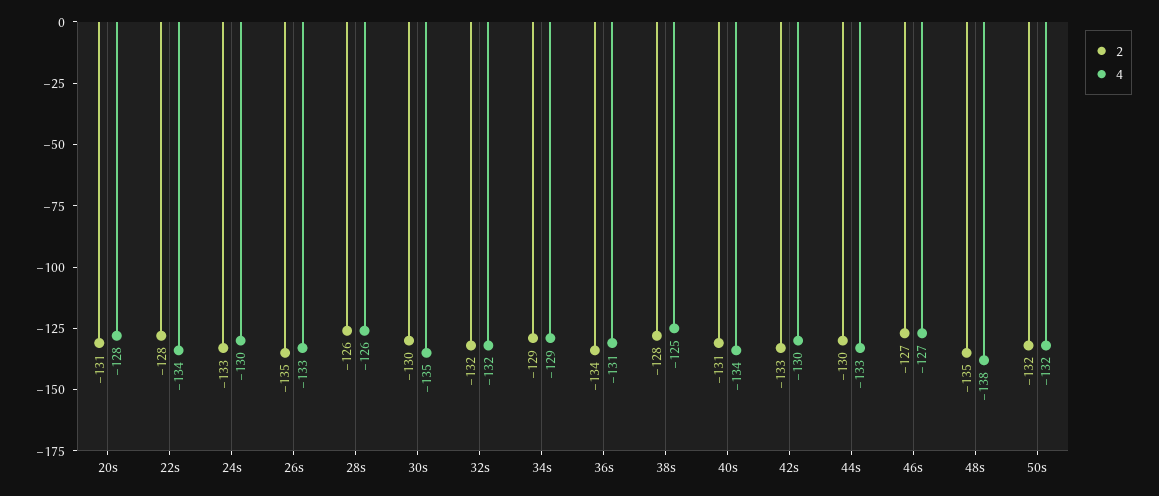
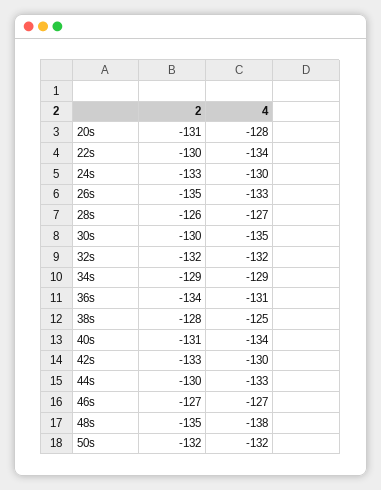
2, 22s: -128 -> -130
4, 28s: -126 -> -127

